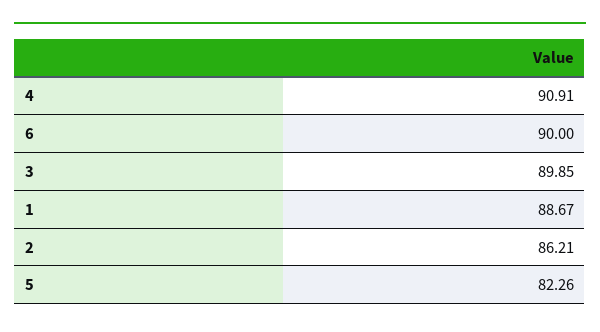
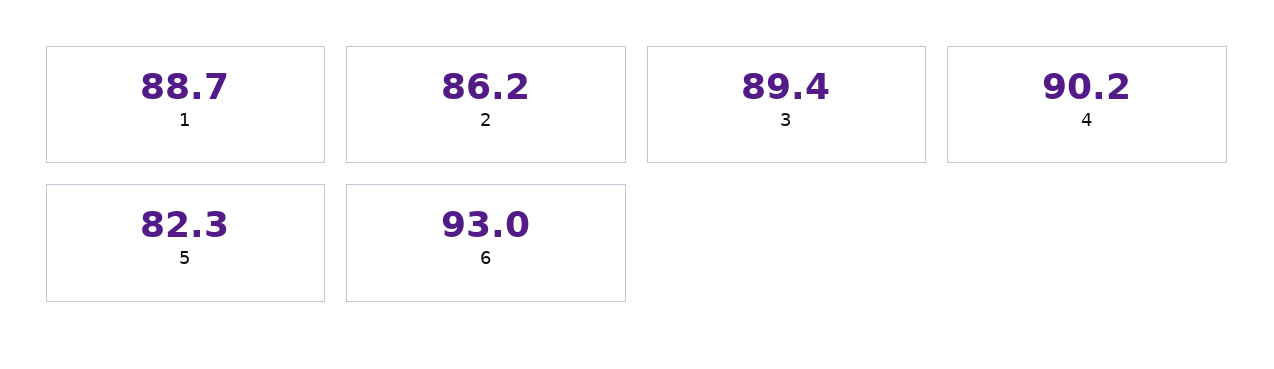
4: 90.91 -> 90.2
6: 90 -> 93
3: 89.85 -> 89.4

